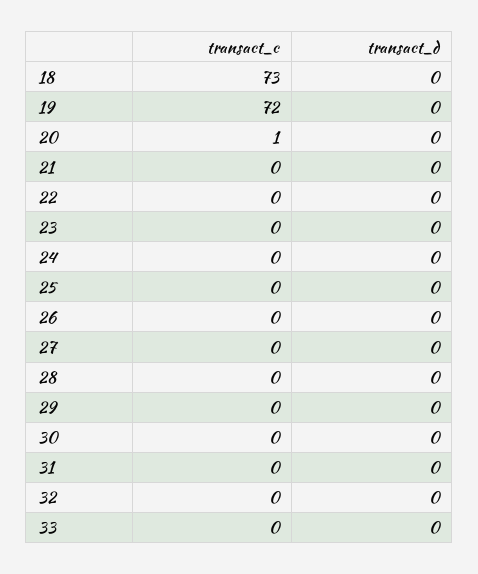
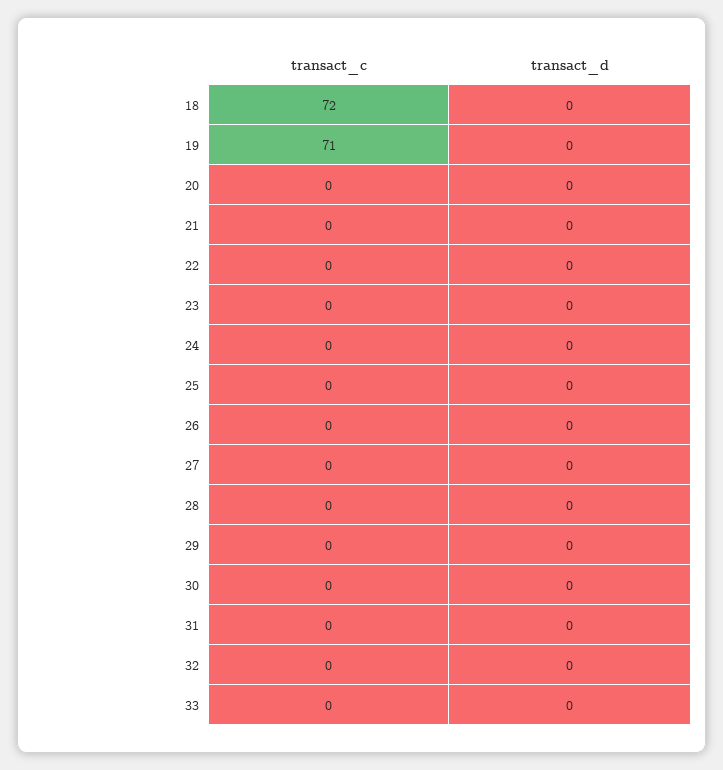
transact_c, 18: 73 -> 72
transact_c, 19: 72 -> 71
transact_c, 20: 1 -> 0

